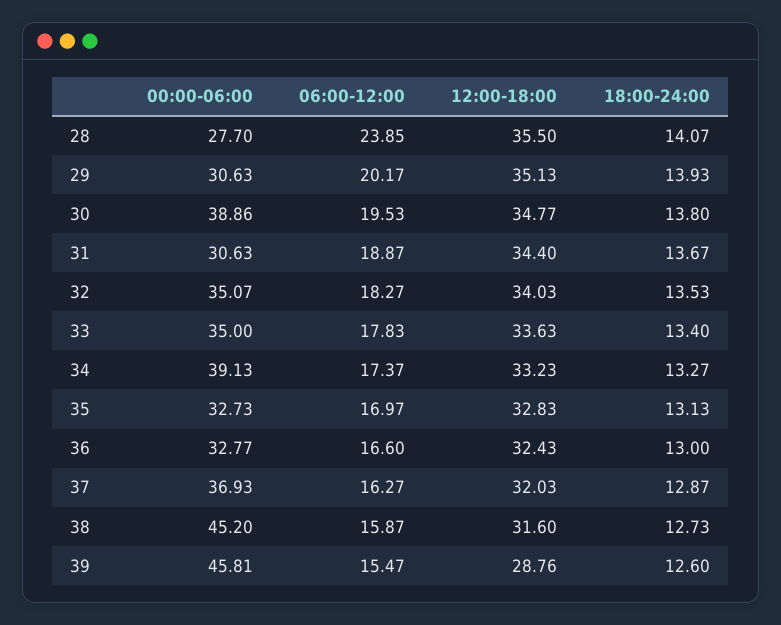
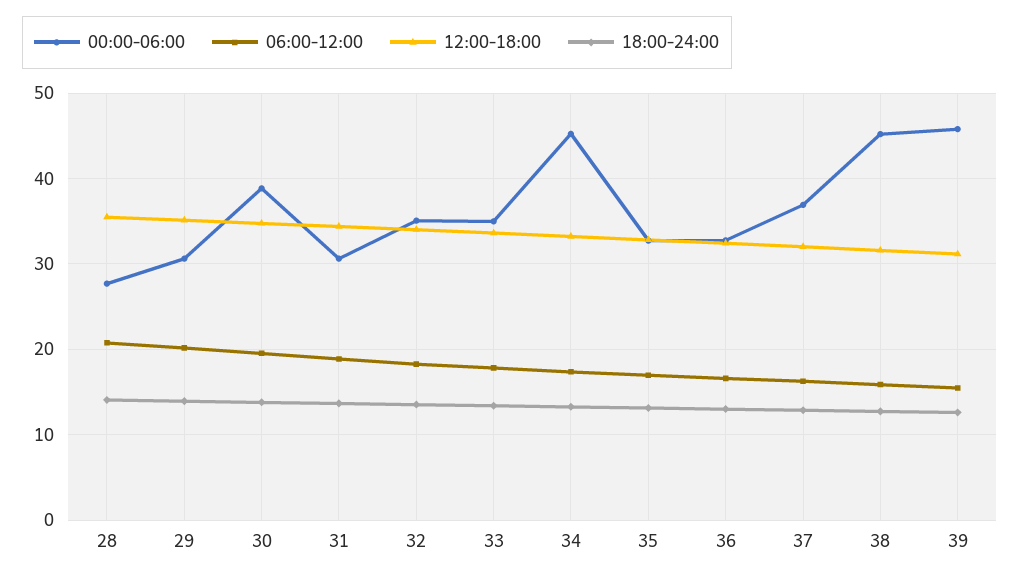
06:00-12:00, 28: 23.85 -> 21
00:00-06:00, 34: 39.13 -> 45
12:00-18:00, 39: 28.76 -> 31

